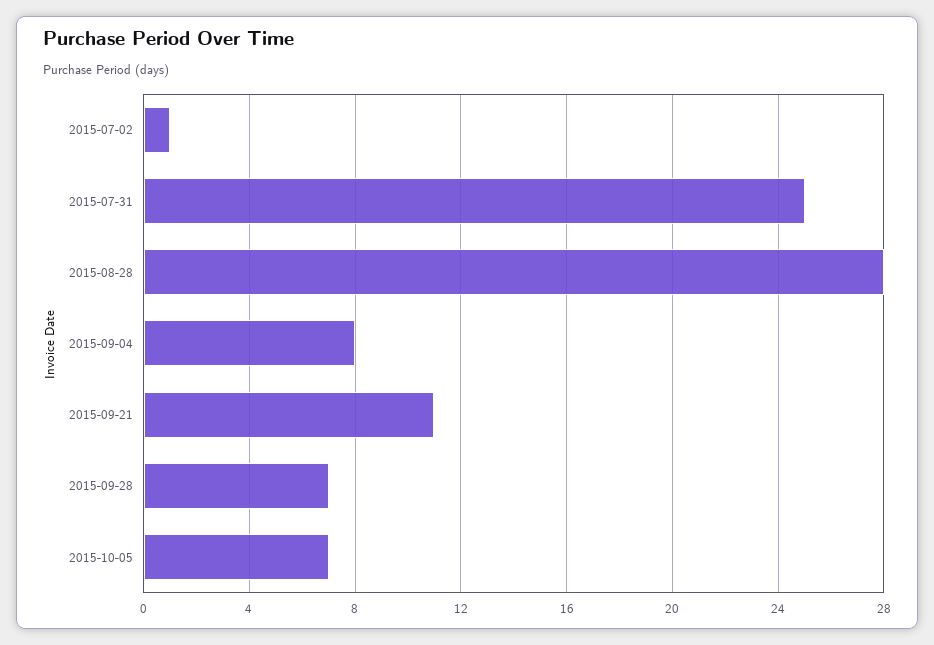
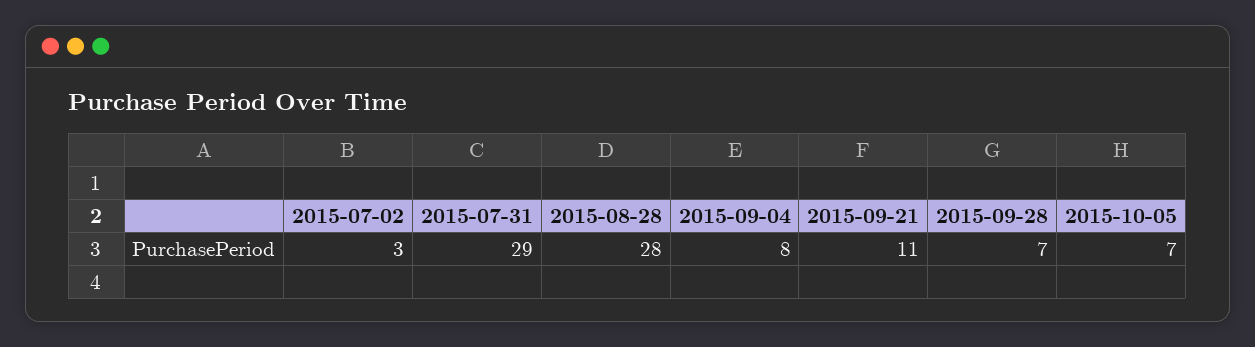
2015-07-02: 1 -> 3
2015-07-31: 25 -> 29

